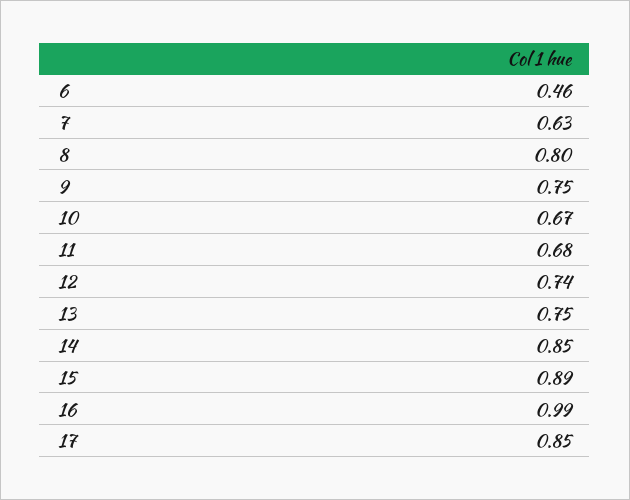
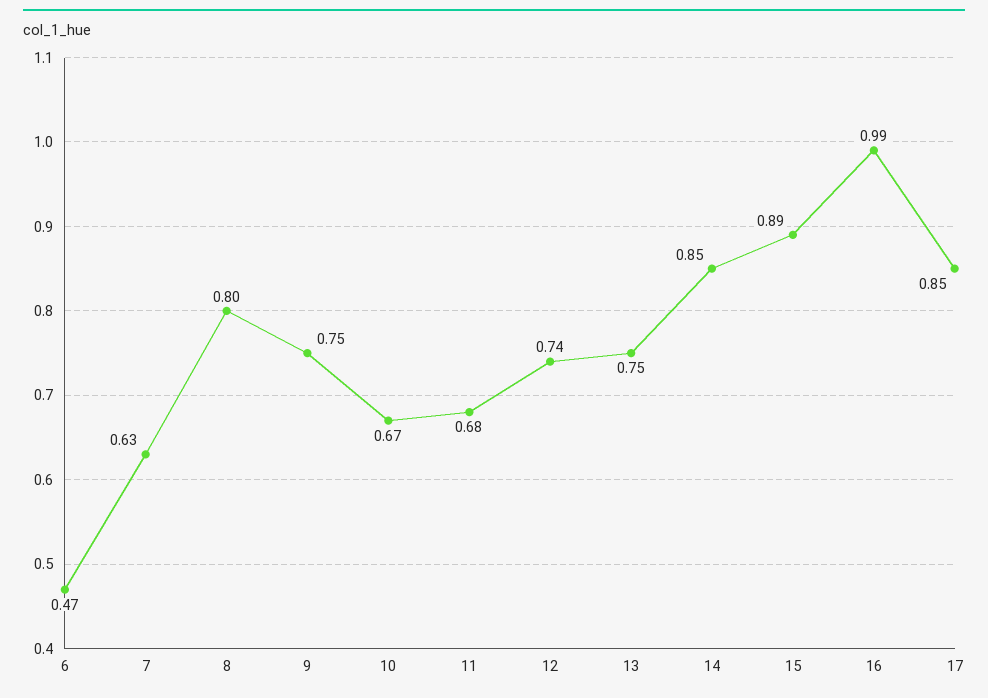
6: 0.46 -> 0.47

